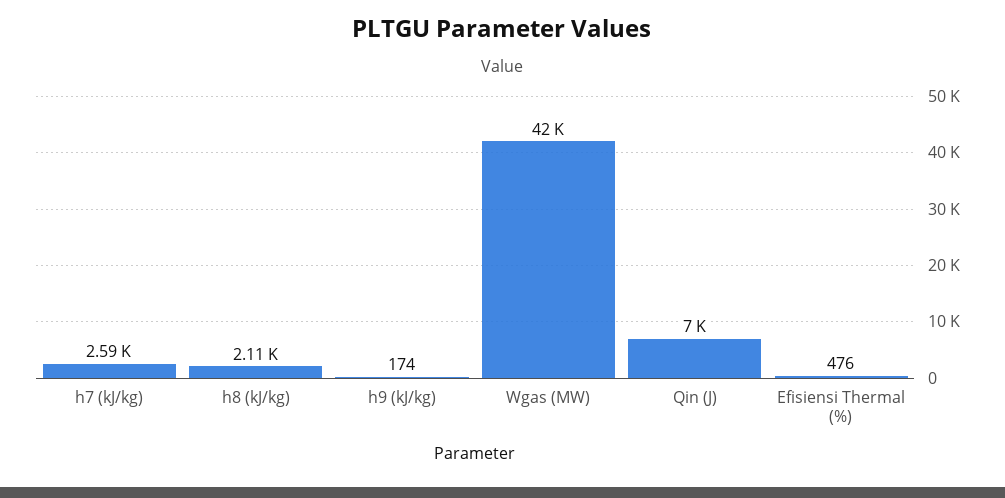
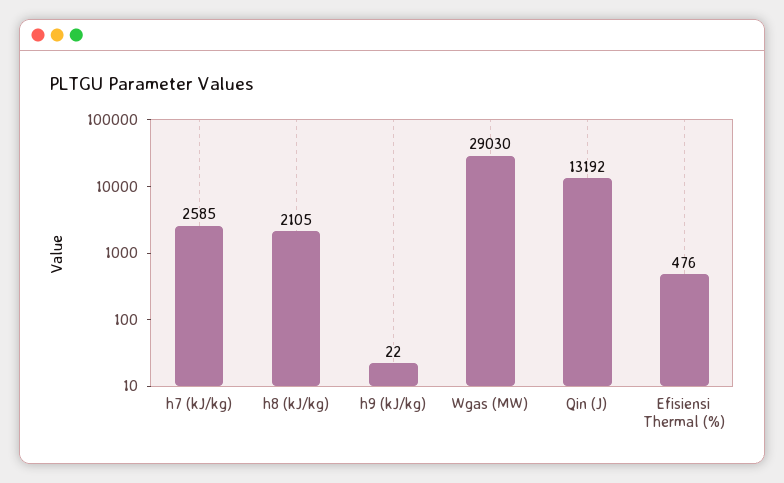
h9 (kJ/kg): 174 -> 22
Wgas (MW): 42000 -> 29030
Qin (J): 7000 -> 13192

